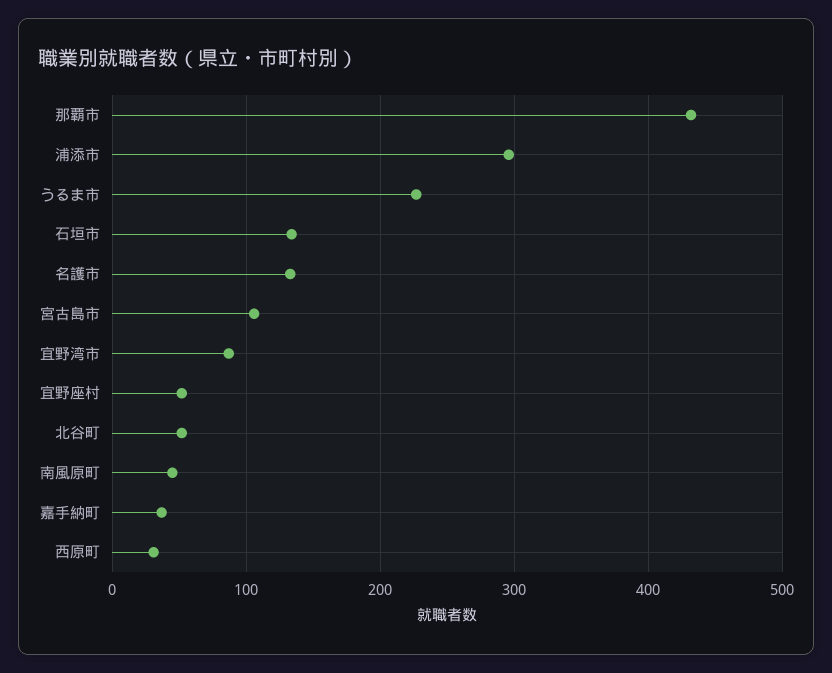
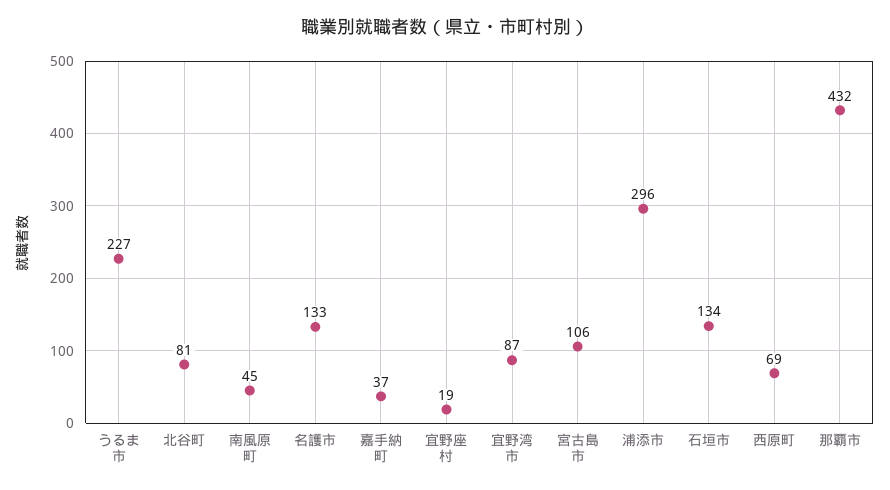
宜野座村: 50 -> 19
北谷町: 50 -> 81
西原町: 30 -> 69

